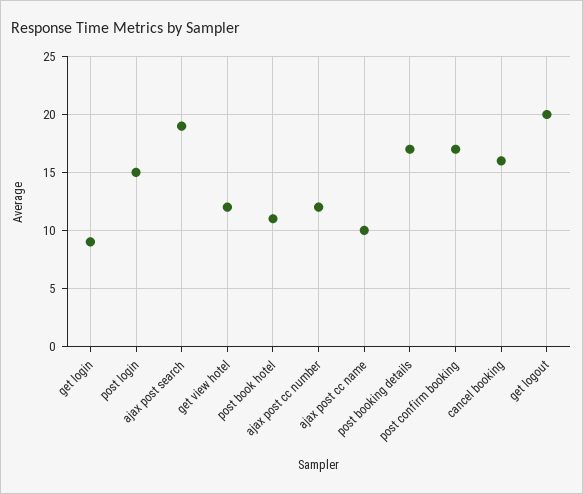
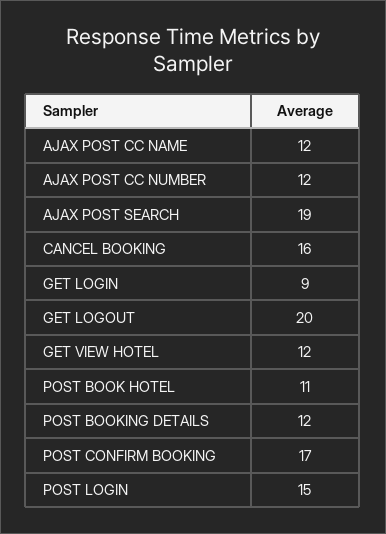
ajax post cc name: 10 -> 12
post booking details: 17 -> 12

